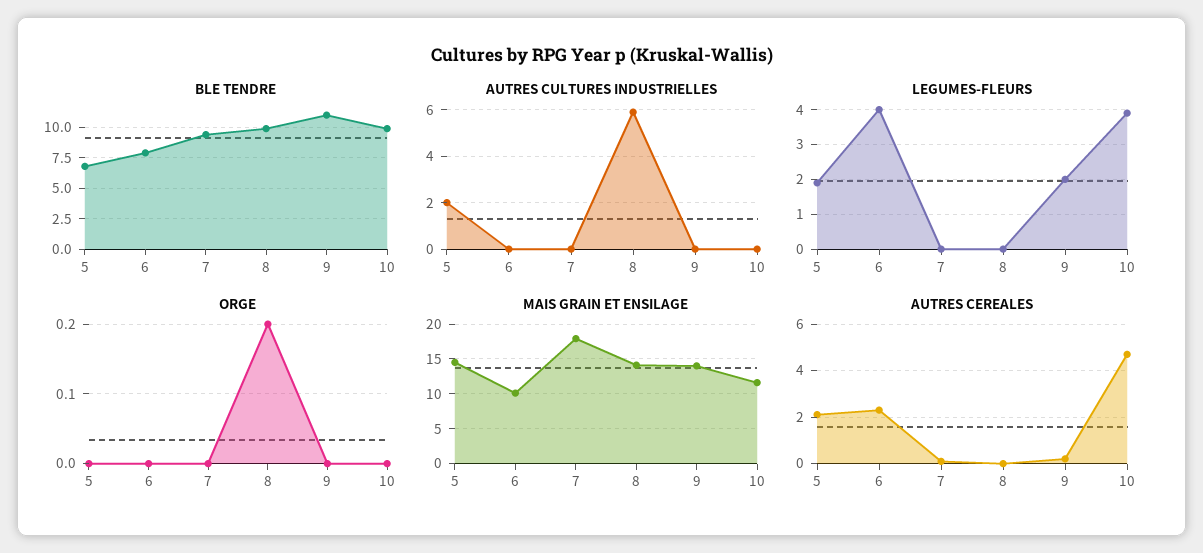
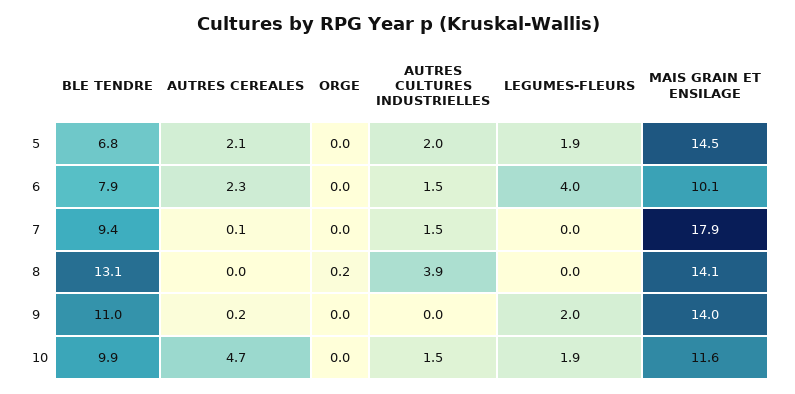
BLE TENDRE, 8: 10 -> 13.1
AUTRES CULTURES INDUSTRIELLES, 6: 0 -> 1.5
AUTRES CULTURES INDUSTRIELLES, 7: 0 -> 1.5
AUTRES CULTURES INDUSTRIELLES, 8: 6 -> 3.9
AUTRES CULTURES INDUSTRIELLES, 10: 0 -> 1.5
LEGUMES-FLEURS, 10: 4 -> 1.9

